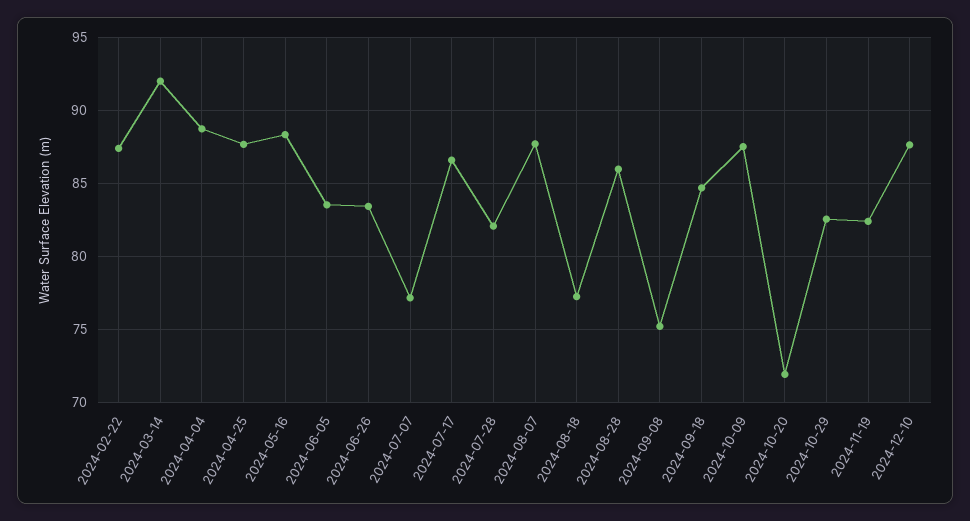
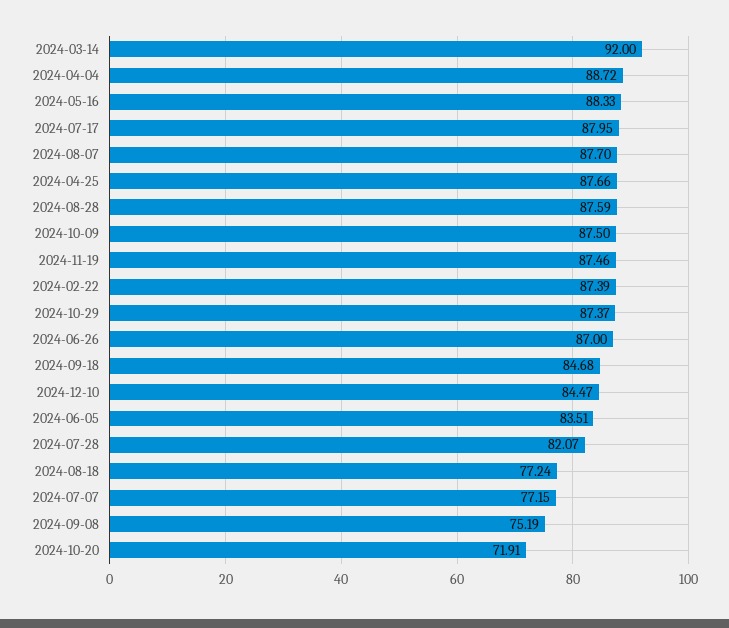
2024-06-26: 83.5 -> 87
2024-07-17: 86.5 -> 87.95
2024-08-28: 86 -> 87.59
2024-10-29: 82.5 -> 87.37
2024-11-19: 82.5 -> 87.46
2024-12-10: 87.5 -> 84.47

